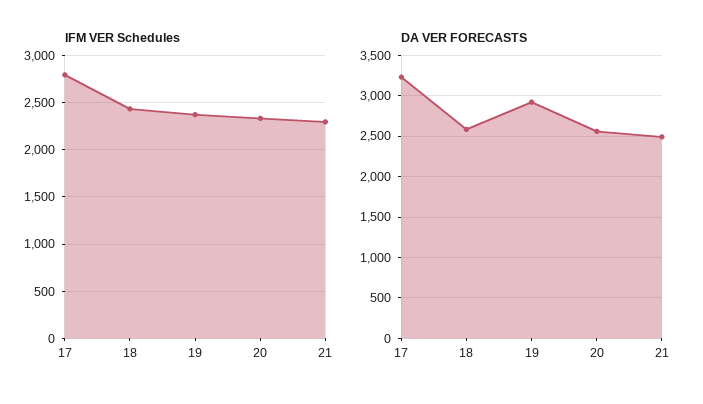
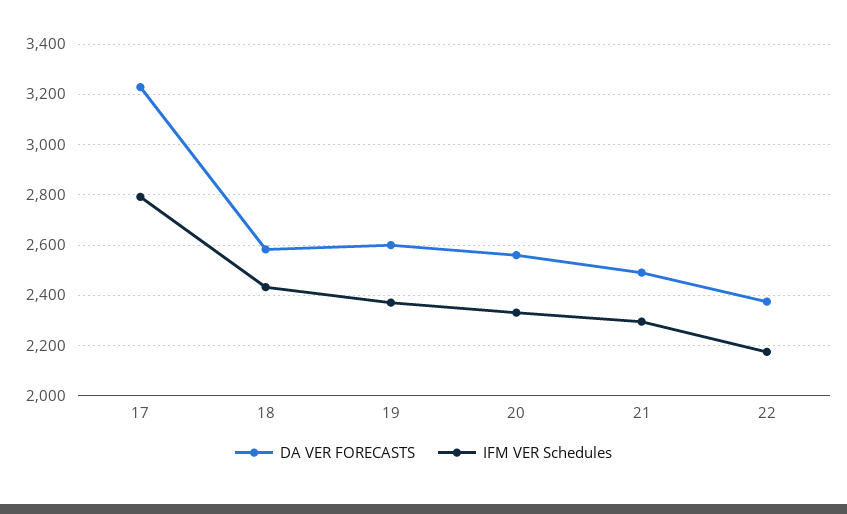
DA VER FORECASTS, 19: 2900 -> 2600
DA VER FORECASTS, 22: none -> 2375
IFM VER Schedules, 22: none -> 2175

